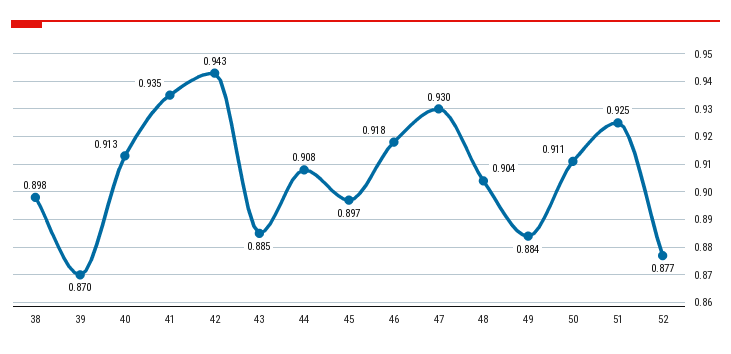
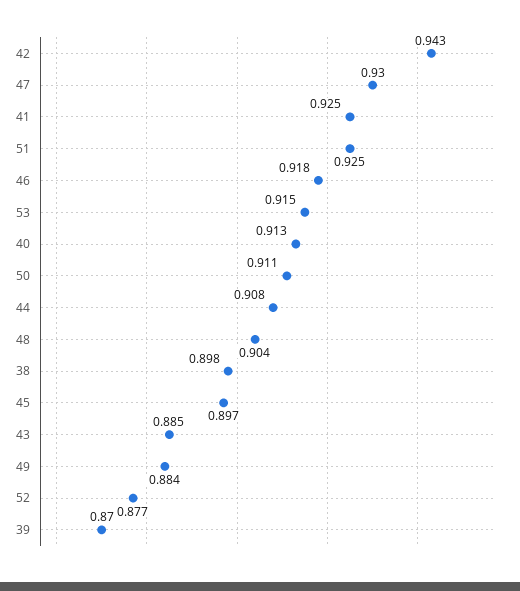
41: 0.935 -> 0.925
53: none -> 0.915

